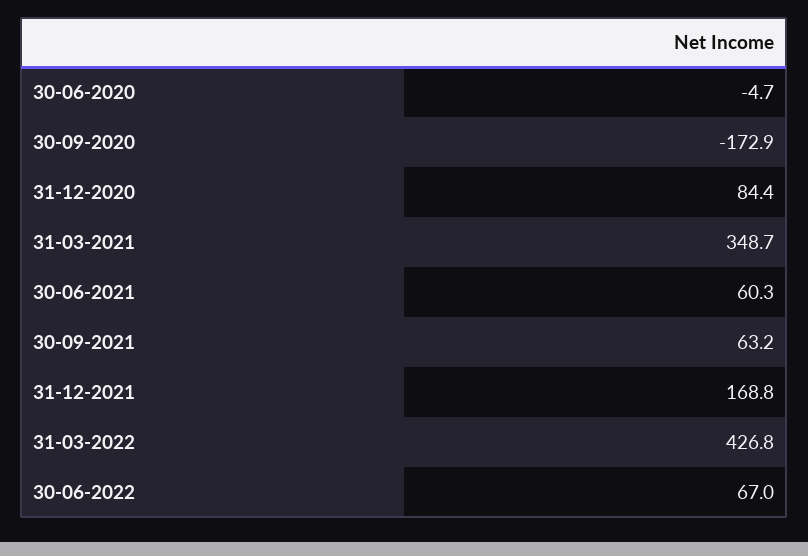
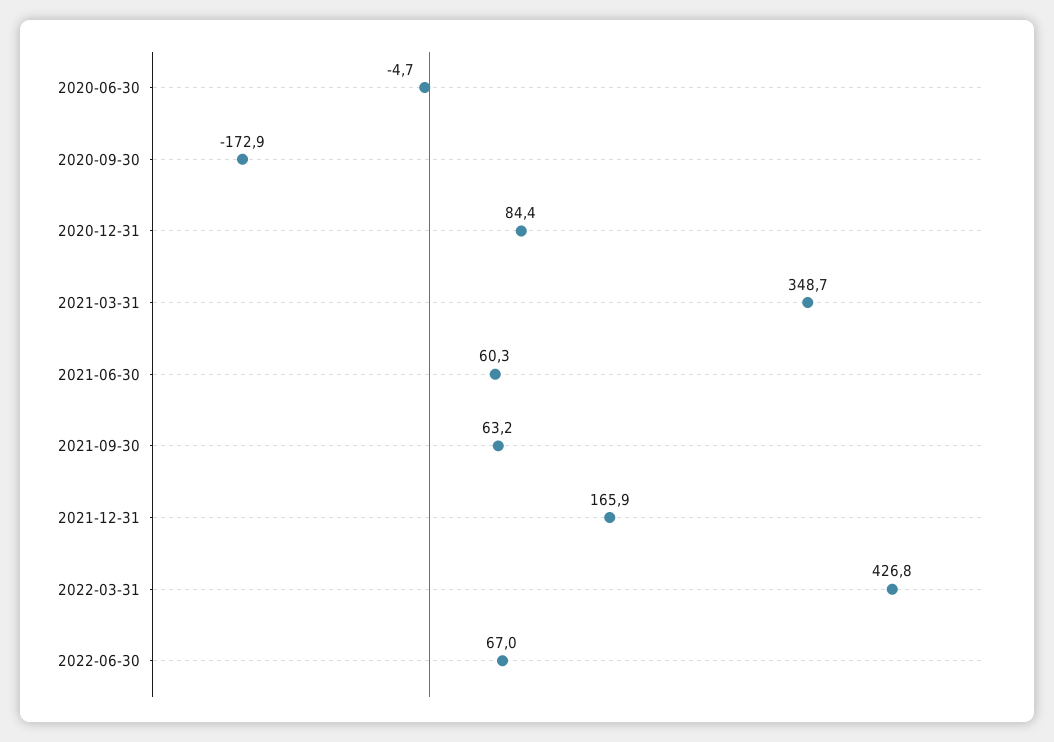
31-12-2021: 168.8 -> 165.9

